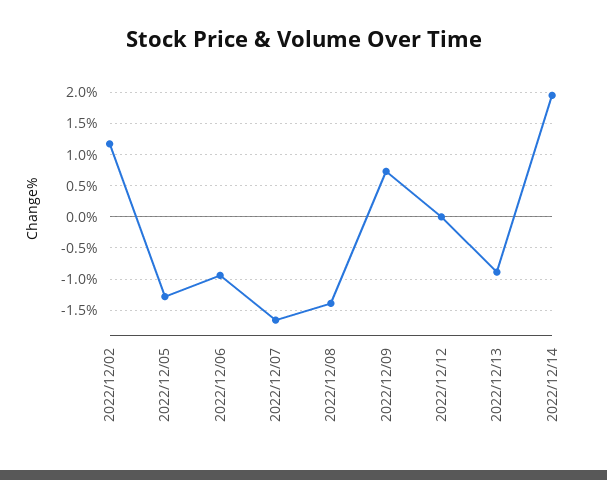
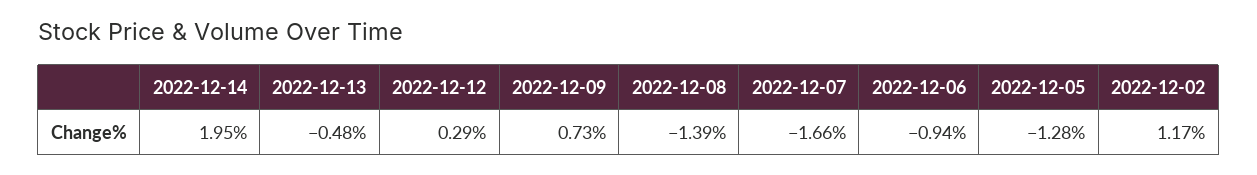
2022/12/12: 0 -> 0.29
2022/12/13: -0.9 -> -0.48

